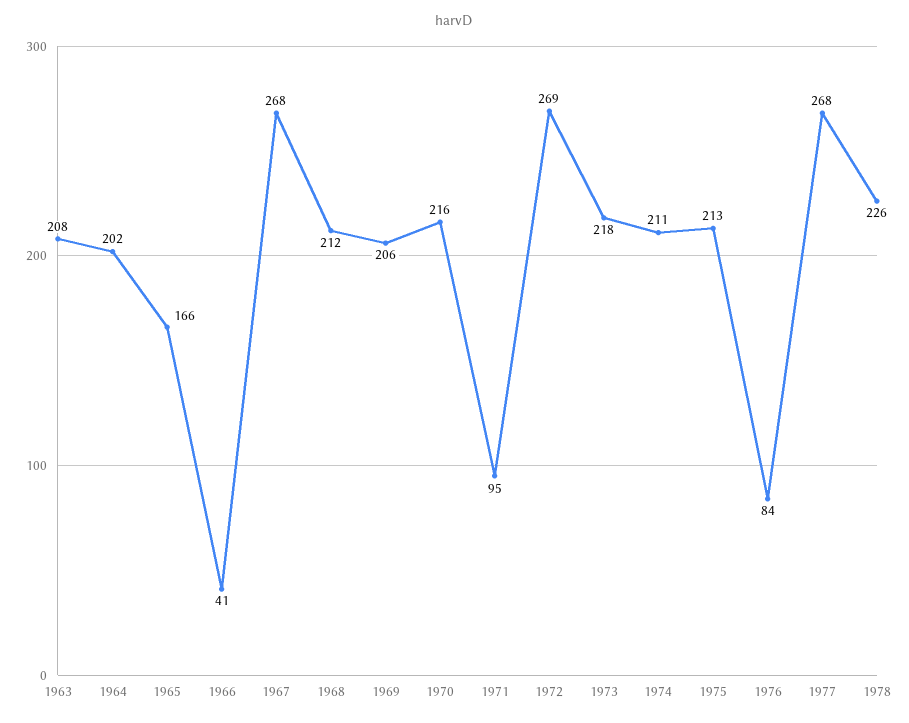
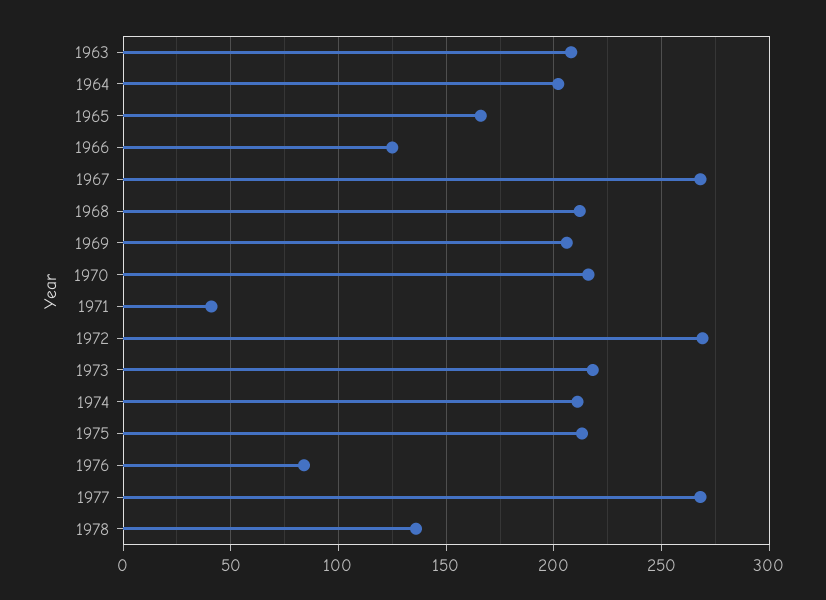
1966: 41 -> 125
1971: 95 -> 40
1978: 226 -> 135

